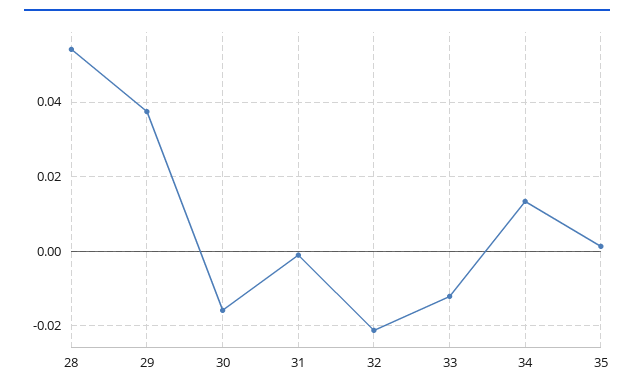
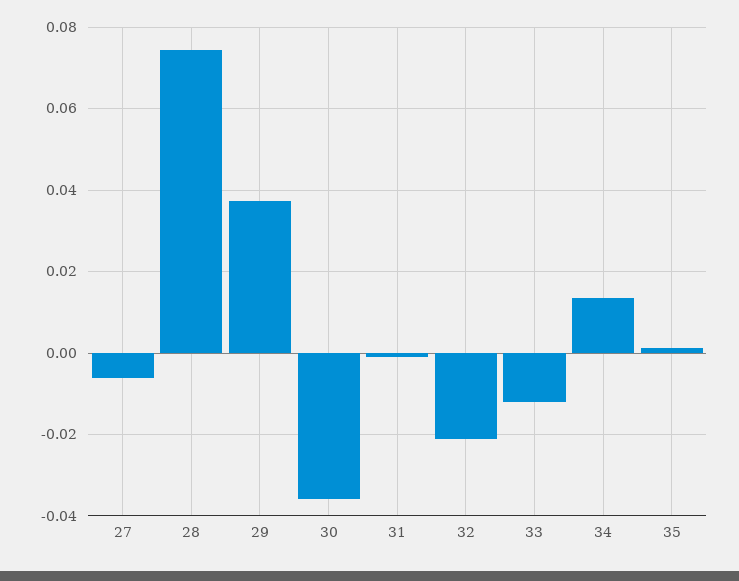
28: 0.054 -> 0.074
30: -0.016 -> -0.036
27: none -> -0.006

